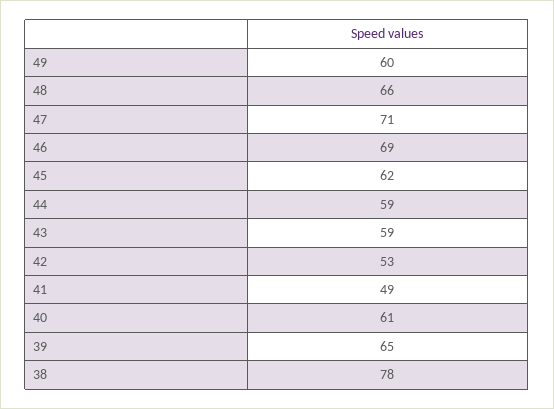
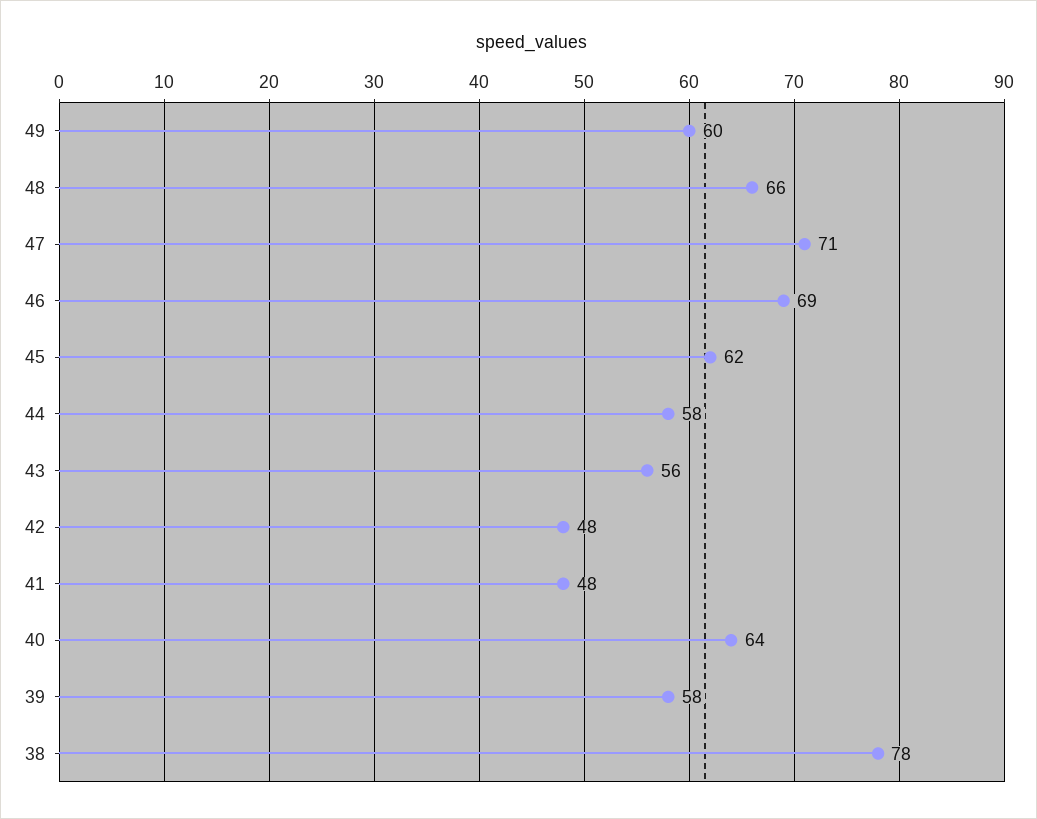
44: 59 -> 58
43: 59 -> 56
42: 53 -> 48
41: 49 -> 48
40: 61 -> 64
39: 65 -> 58

